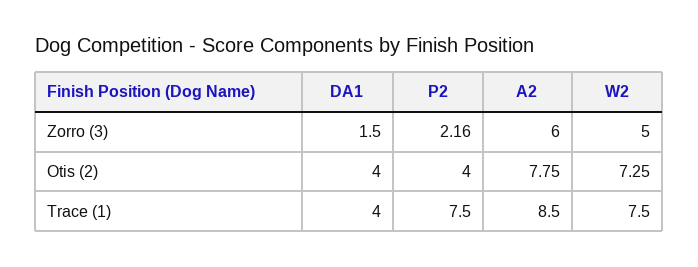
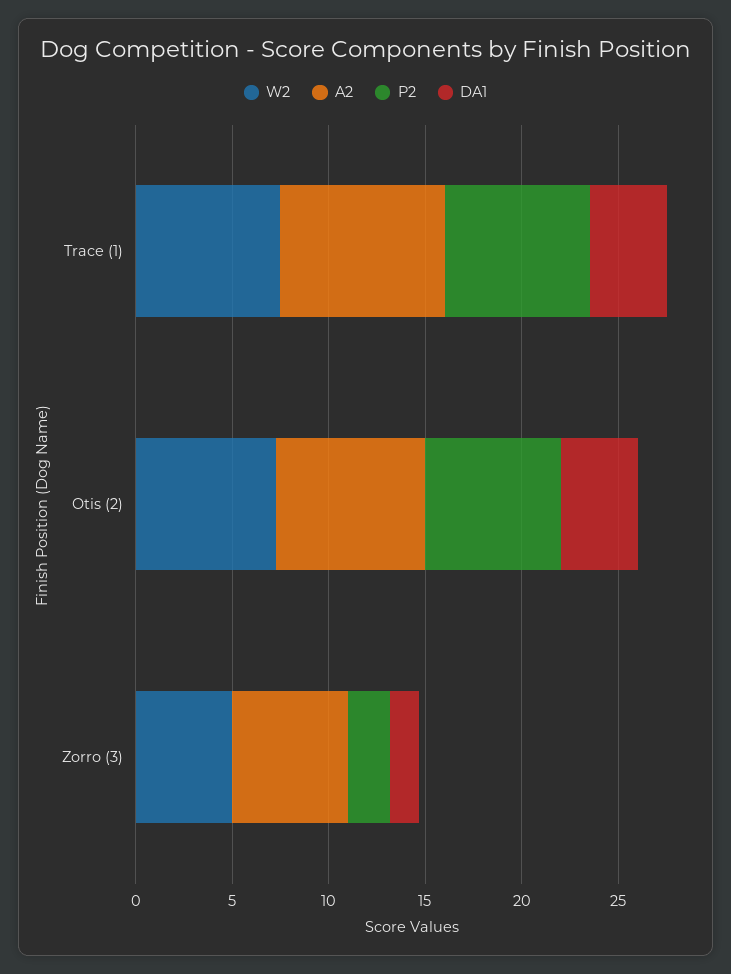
P2, Otis (2): 4 -> 7

